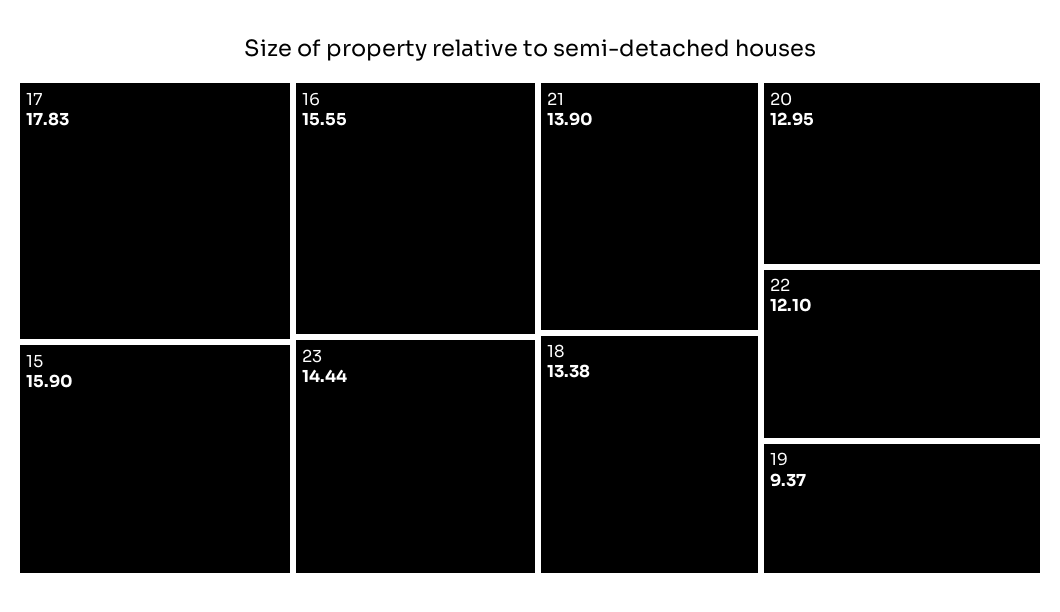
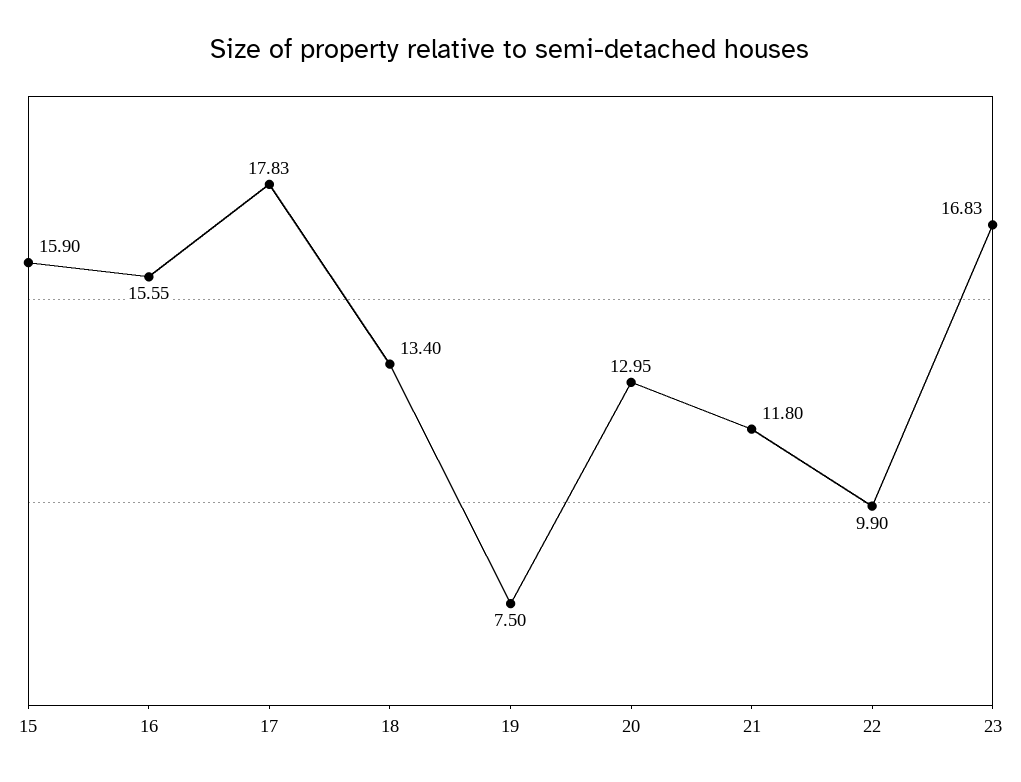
23: 14.44 -> 16.83
21: 13.9 -> 11.8
18: 13.38 -> 13.4
22: 12.1 -> 9.9
19: 9.37 -> 7.5

